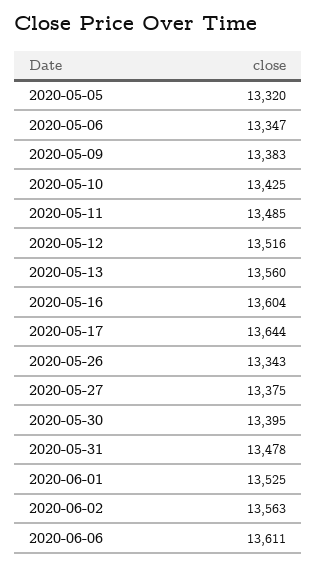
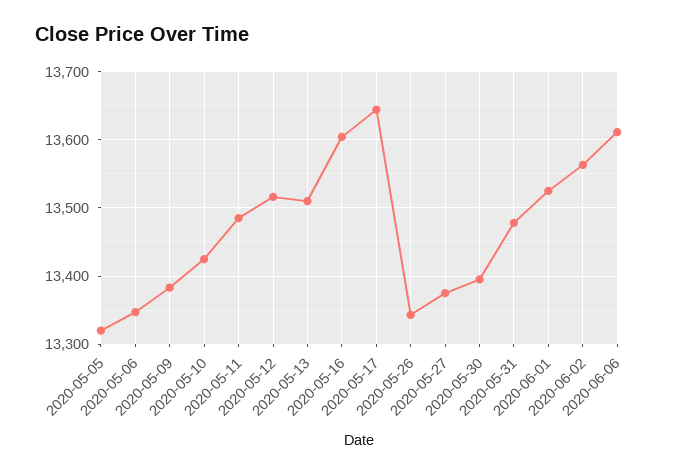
2020-05-13: 13560 -> 13510

